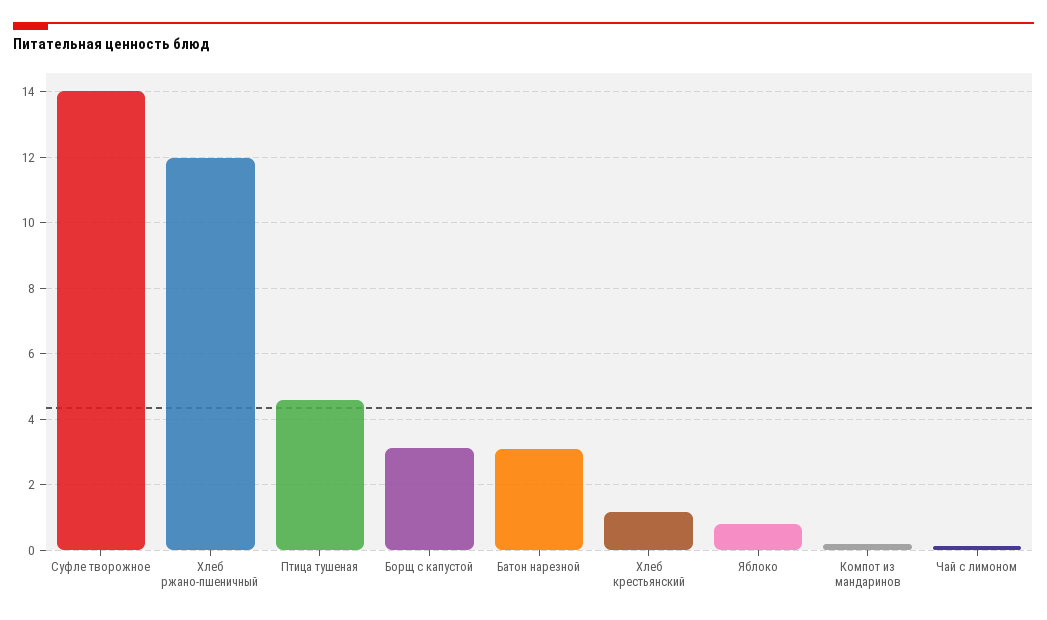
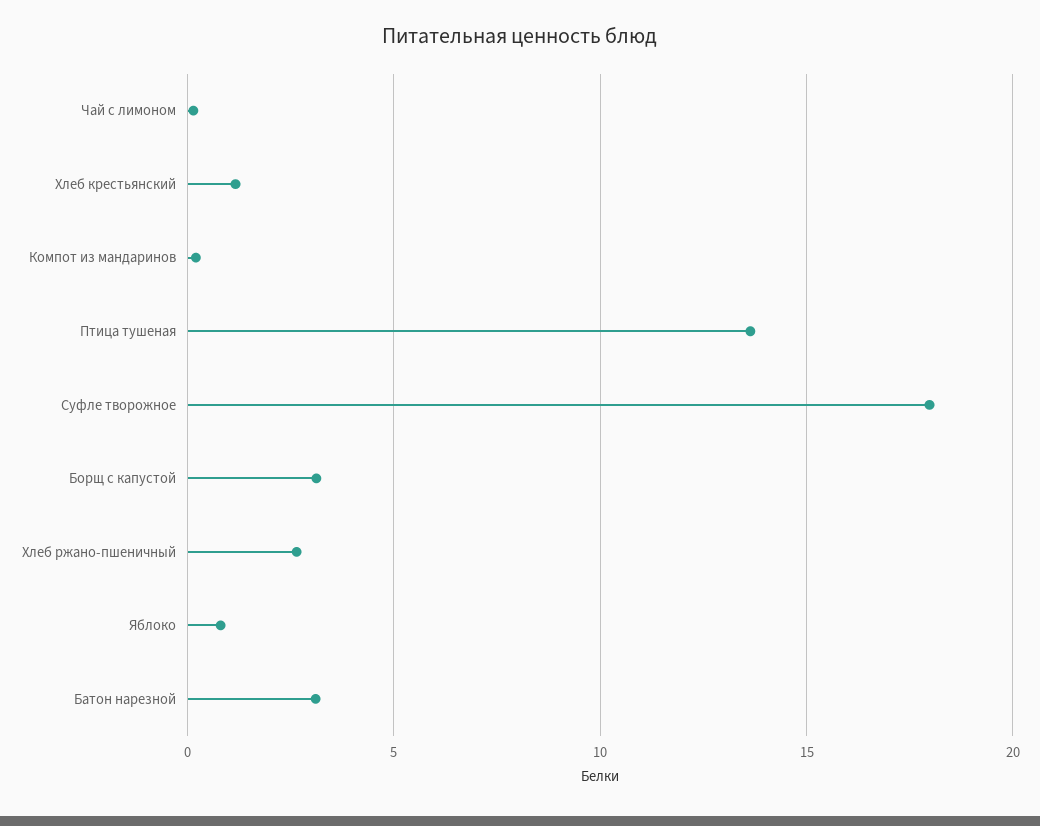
Суфле творожное: 14 -> 18
Хлеб ржано-пшеничный: 12 -> 2.5
Птица тушеная: 4.6 -> 13.5

